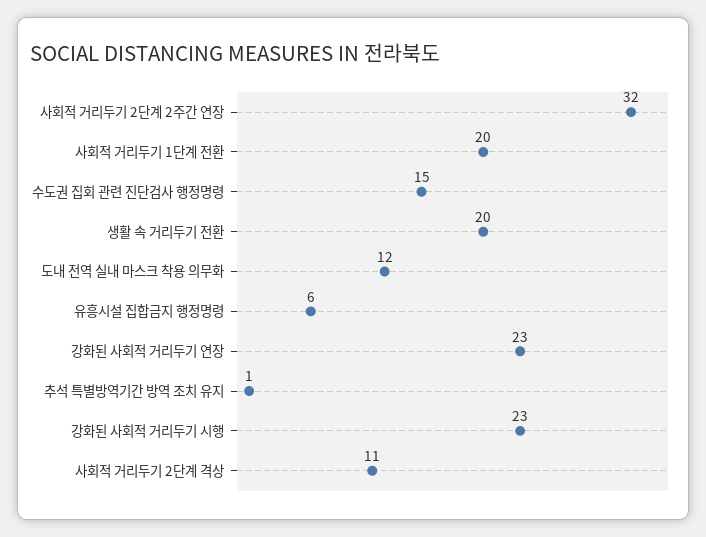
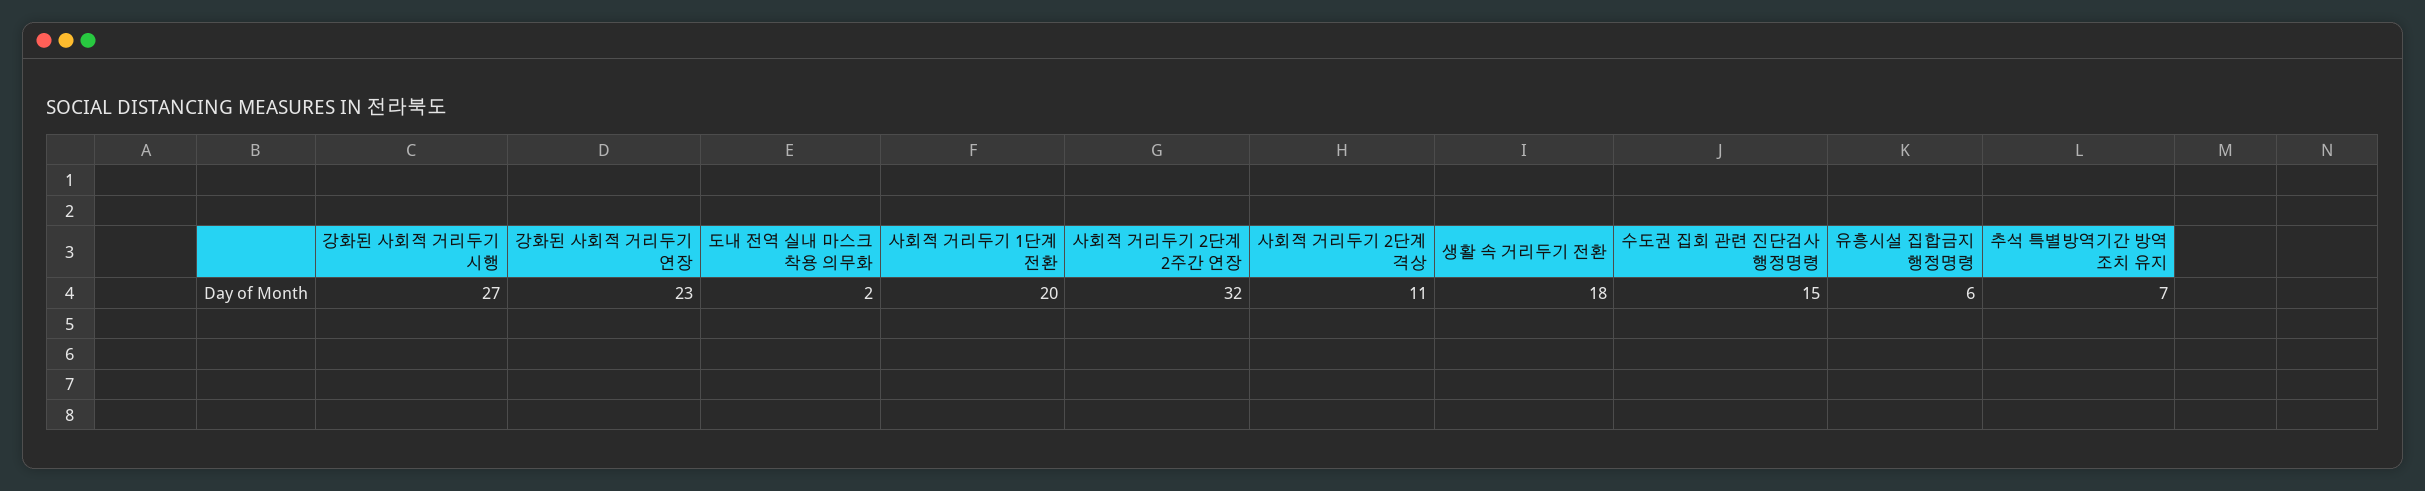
생활 속 거리두기 전환: 20 -> 18
도내 전역 실내 마스크 착용 의무화: 12 -> 2
추석 특별방역기간 방역 조치 유지: 1 -> 7
강화된 사회적 거리두기 시행: 23 -> 27

